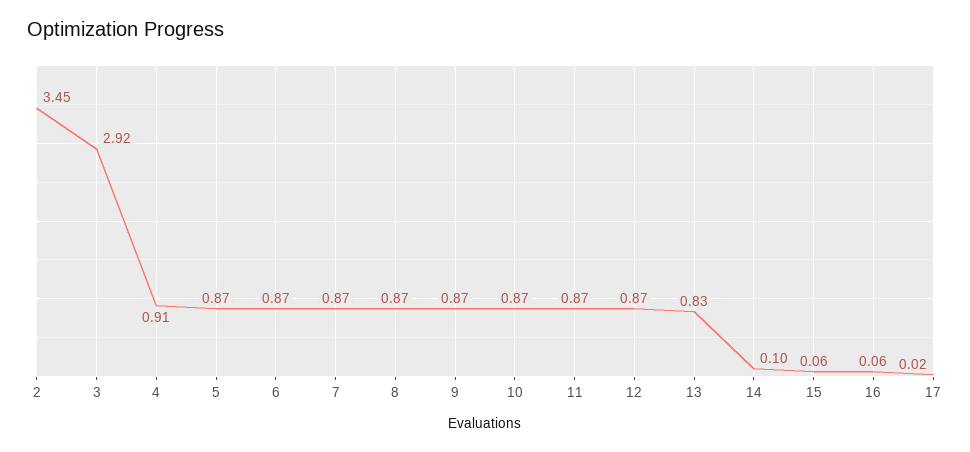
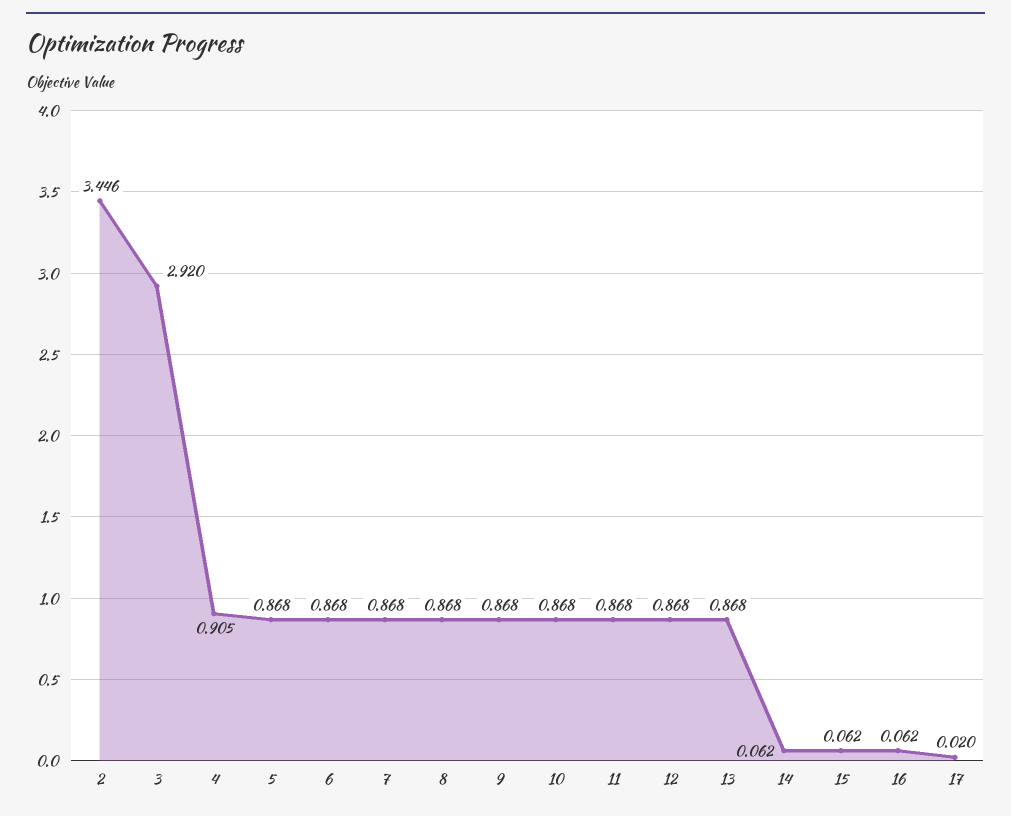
13: 0.83 -> 0.868
14: 0.1 -> 0.062

